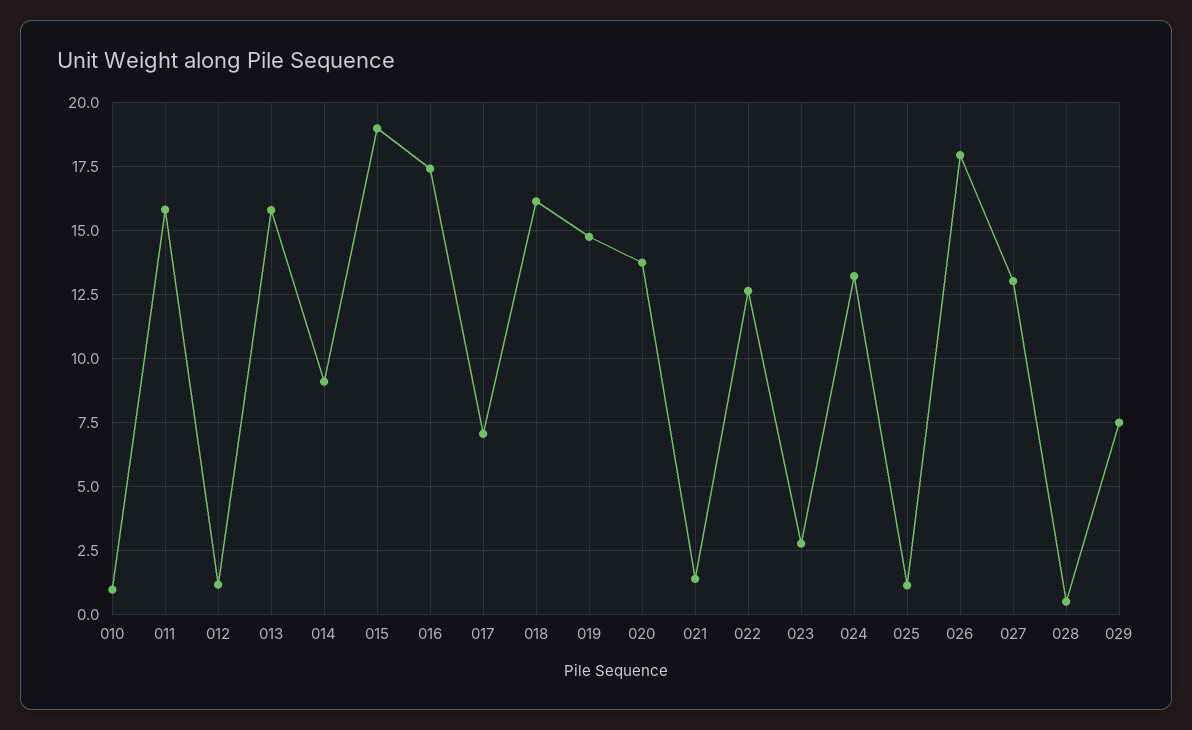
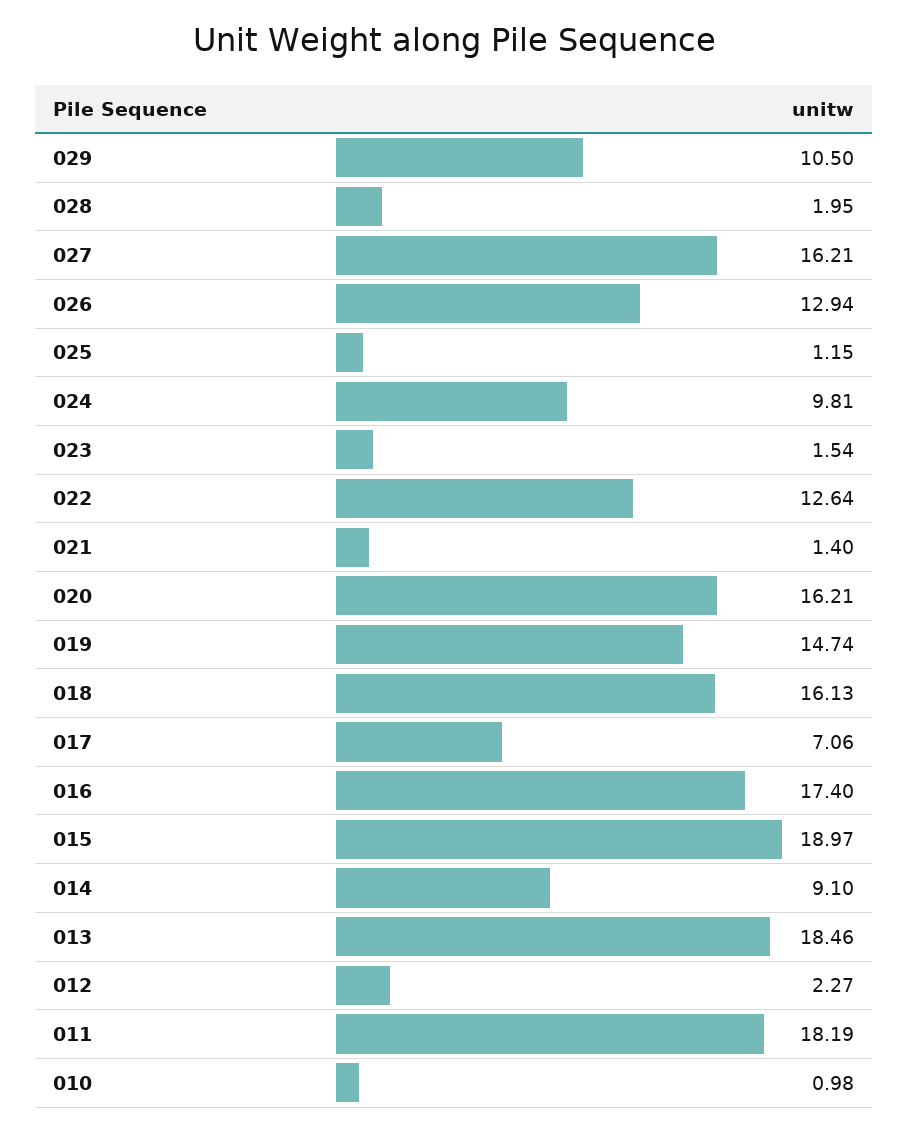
011: 15.75 -> 18.19
012: 1.25 -> 2.27
013: 15.75 -> 18.46
020: 13.75 -> 16.21
023: 2.75 -> 1.54
024: 13.25 -> 9.81
026: 18 -> 12.94
027: 13 -> 16.21
028: 0.5 -> 1.95
029: 7.5 -> 10.5

